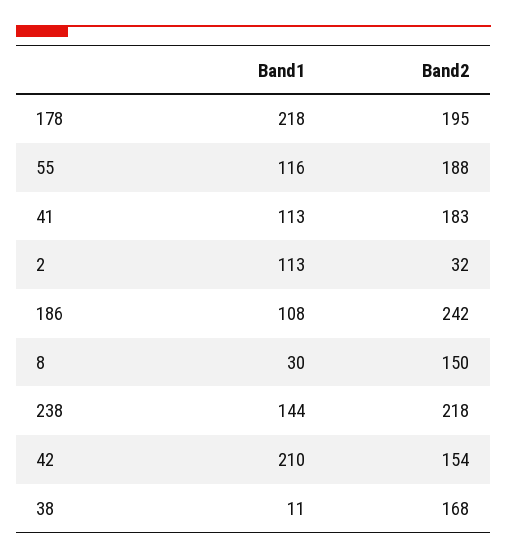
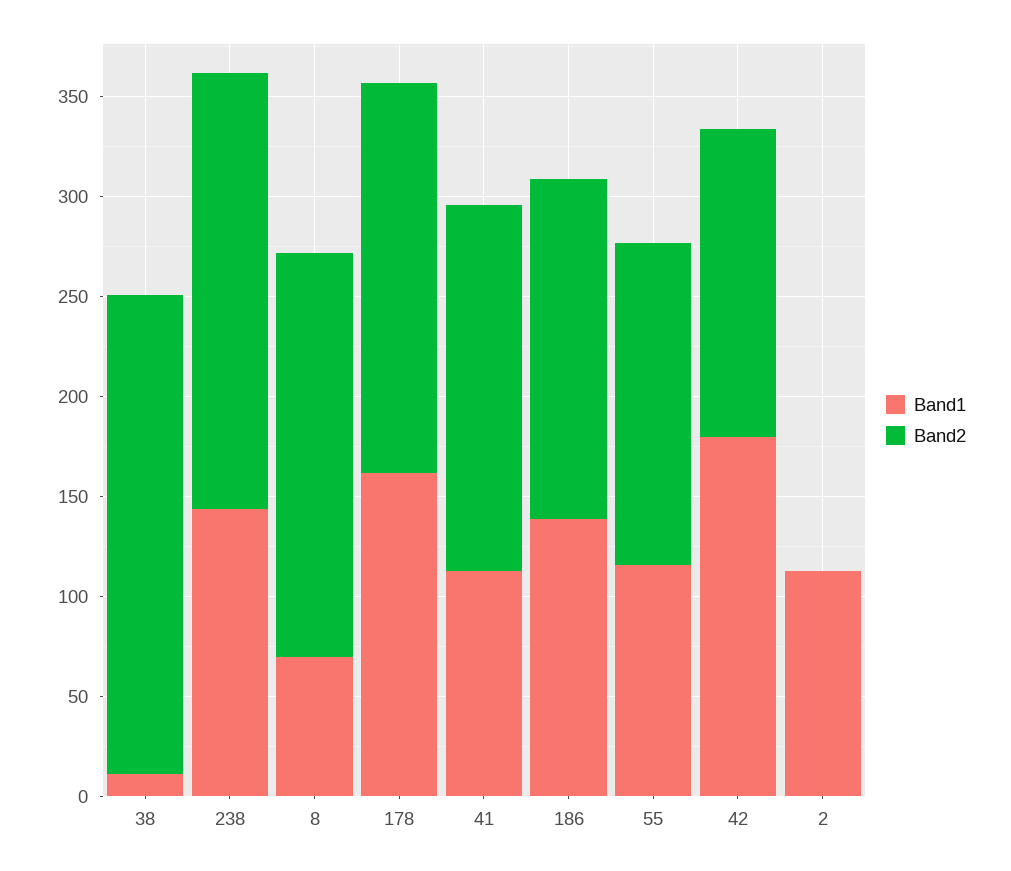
Band1, 178: 218 -> 160
Band2, 55: 188 -> 160
Band2, 2: 32 -> 0
Band1, 186: 108 -> 140
Band2, 186: 242 -> 170
Band1, 8: 30 -> 70
Band2, 8: 150 -> 200
Band1, 42: 210 -> 180
Band2, 38: 168 -> 240

